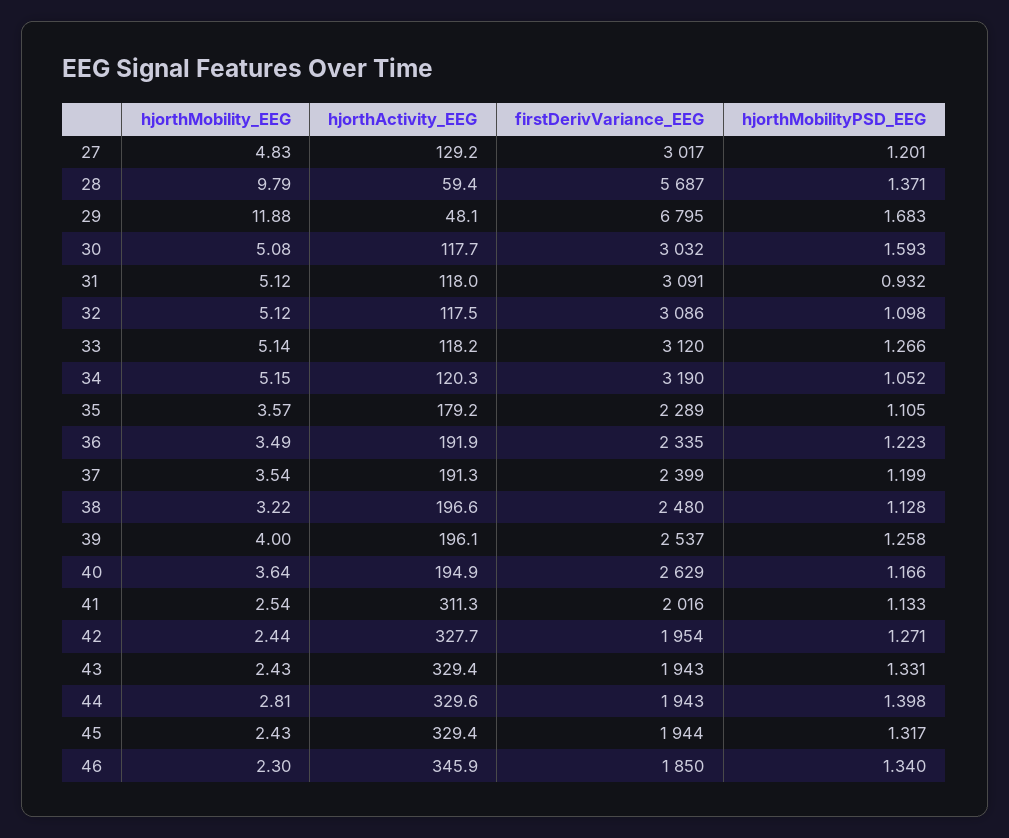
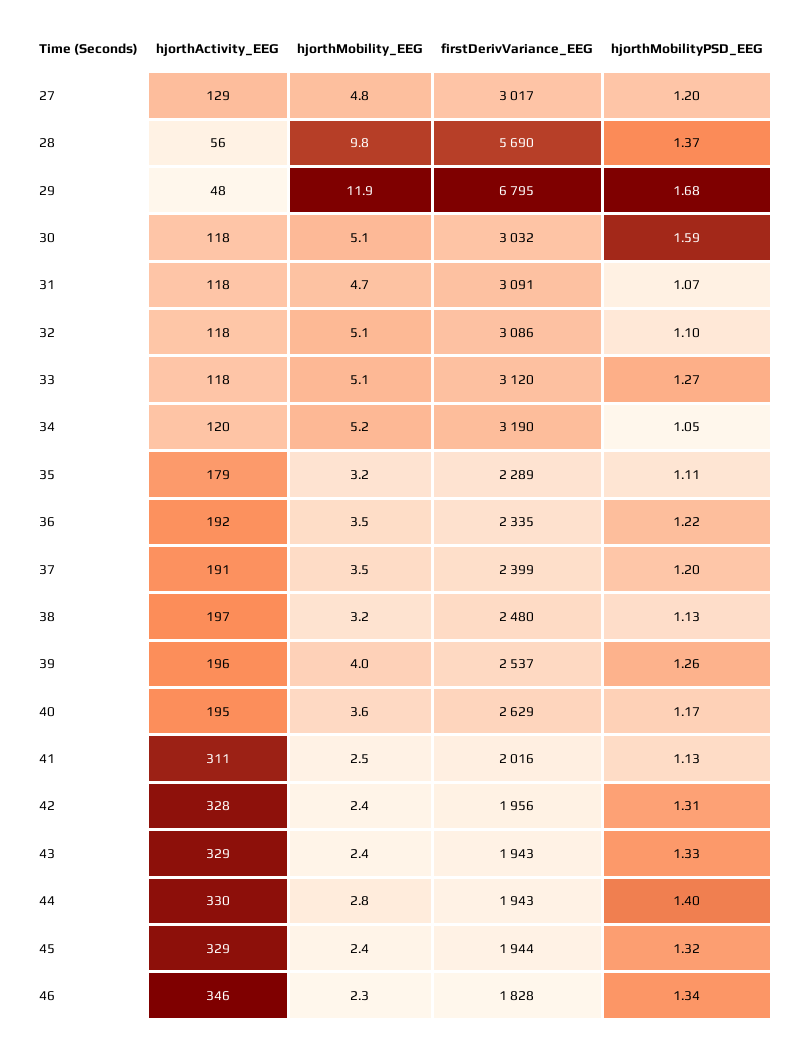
hjorthActivity_EEG, 28: 59.4 -> 56
firstDerivVariance_EEG, 28: 5687 -> 5690
hjorthMobility_EEG, 31: 5.12 -> 4.7
hjorthMobilityPSD_EEG, 31: 0.932 -> 1.07
hjorthMobility_EEG, 35: 3.57 -> 3.2
firstDerivVariance_EEG, 42: 1954 -> 1956
hjorthMobilityPSD_EEG, 42: 1.271 -> 1.31
firstDerivVariance_EEG, 46: 1850 -> 1828

